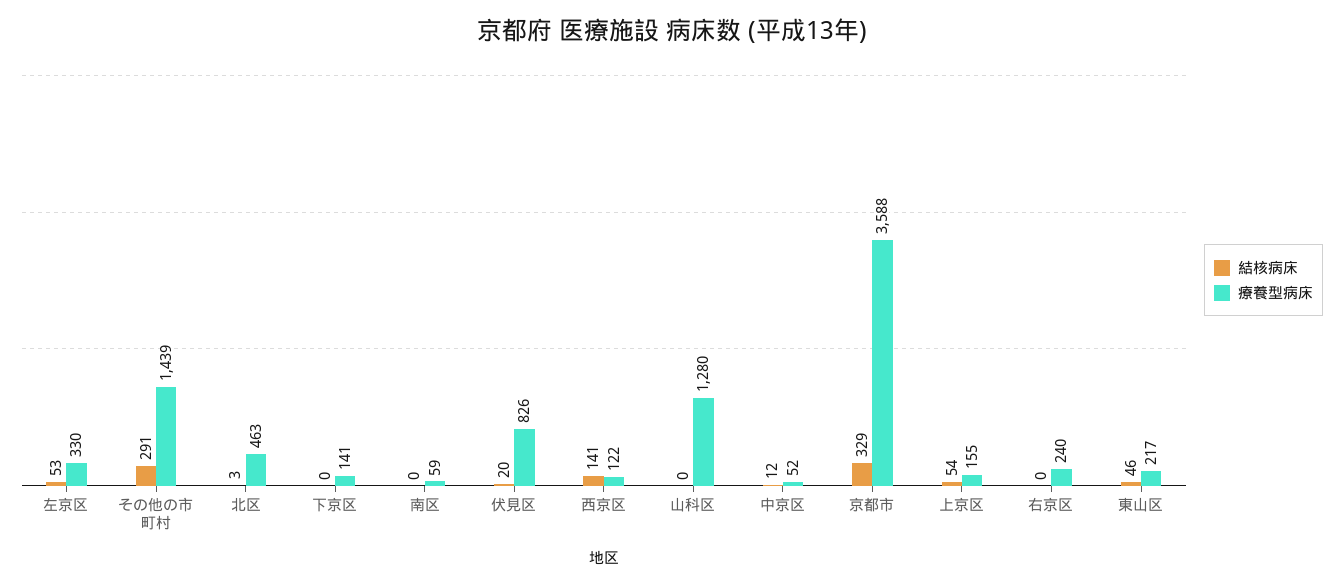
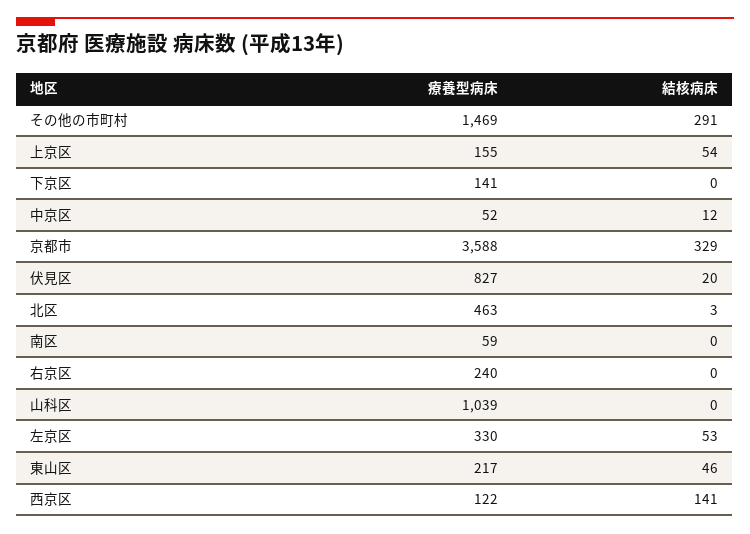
療養型病床, その他の市町村: 1439 -> 1469
療養型病床, 伏見区: 826 -> 827
療養型病床, 山科区: 1280 -> 1039

